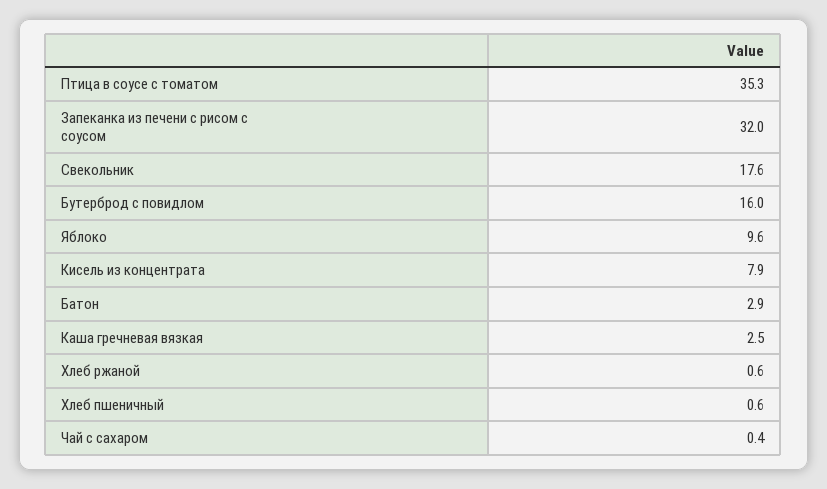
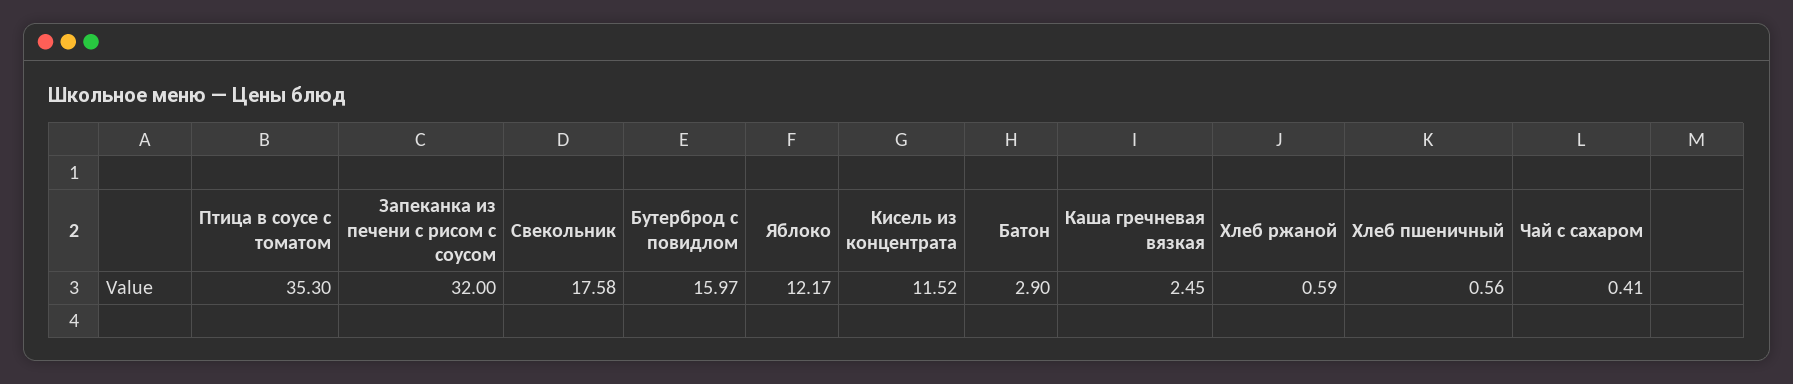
Яблоко: 9.6 -> 12.17
Кисель из концентрата: 7.9 -> 11.52

